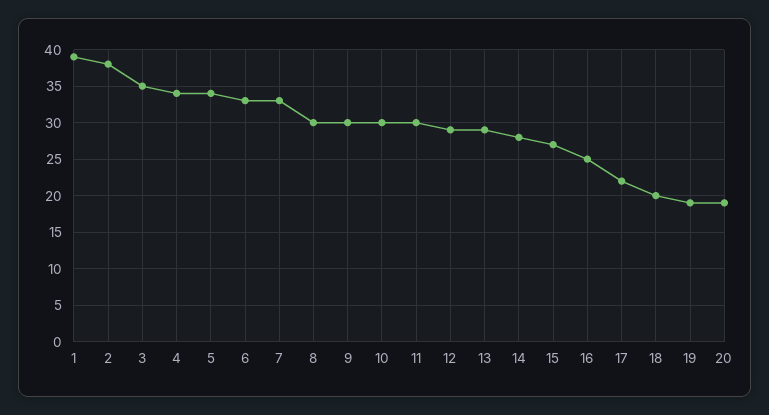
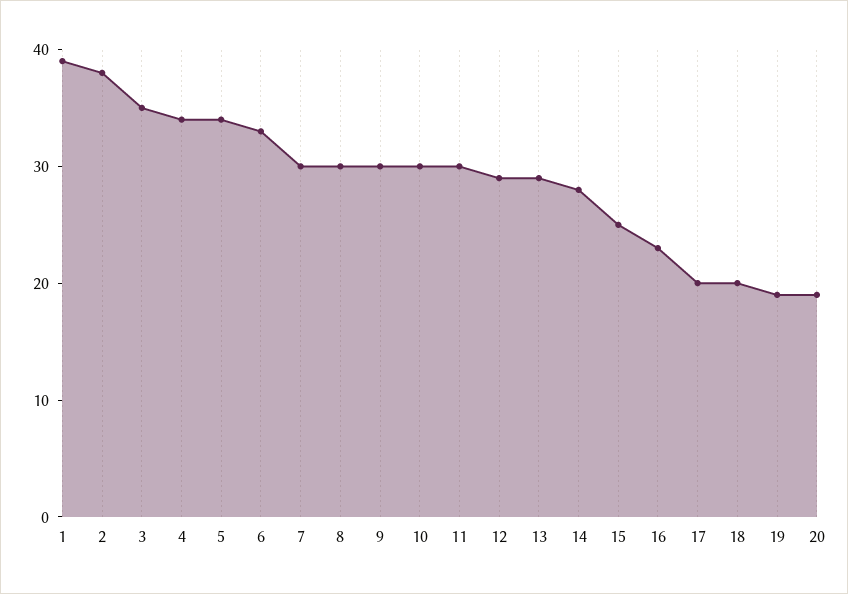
7: 33 -> 30
15: 27 -> 25
16: 25 -> 23
17: 22 -> 20

